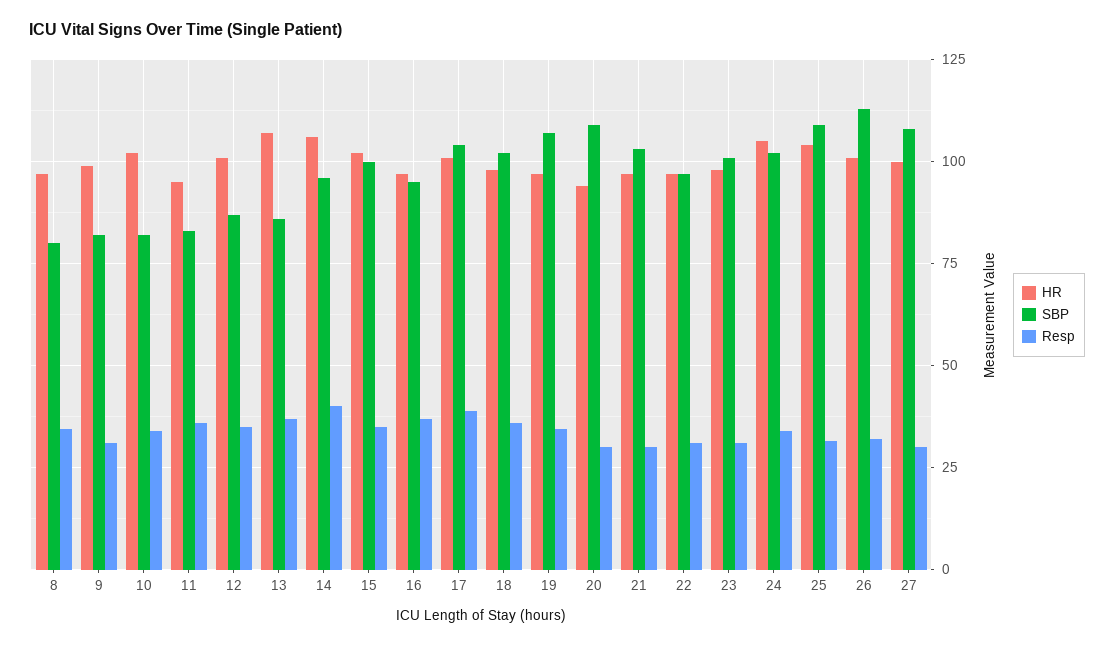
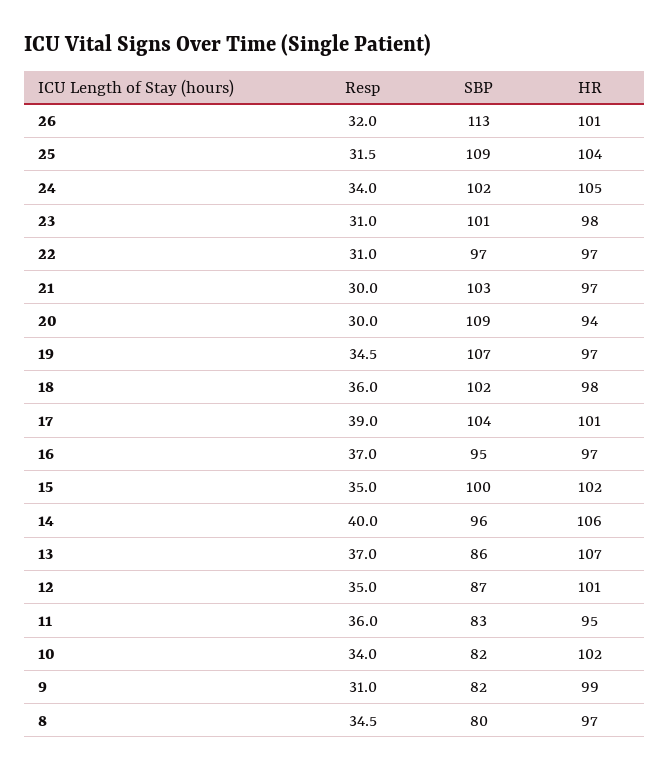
HR, 27: 100 -> none
SBP, 27: 107.5 -> none
Resp, 27: 30 -> none

